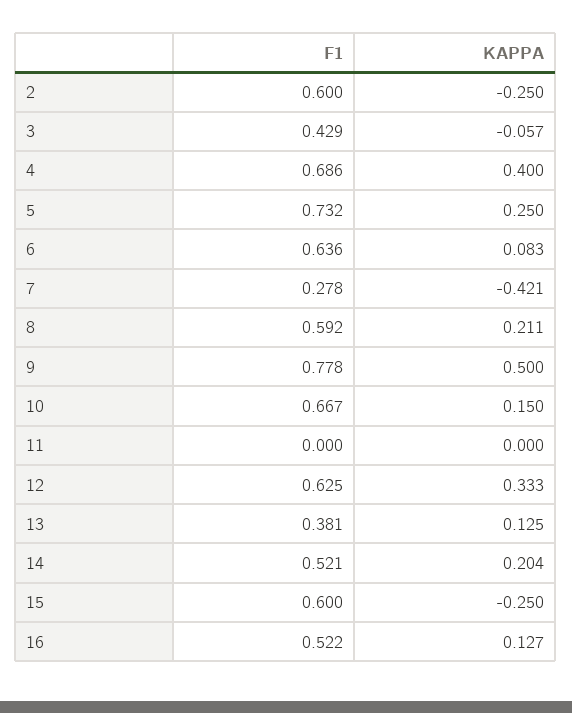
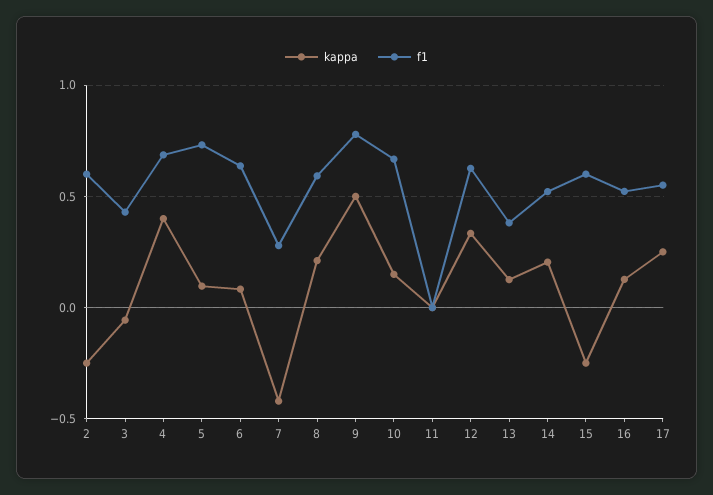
KAPPA, 5: 0.25 -> 0.1
KAPPA, 17: none -> 0.25
F1, 17: none -> 0.55

